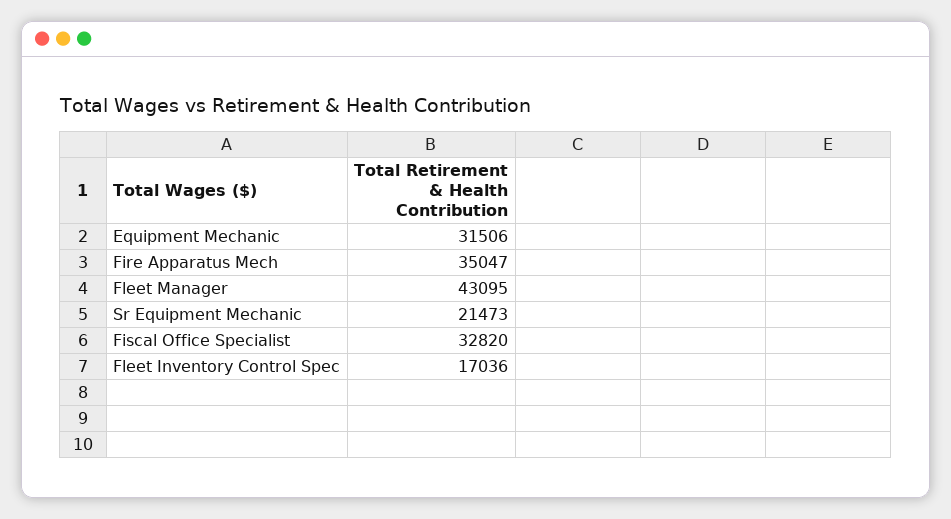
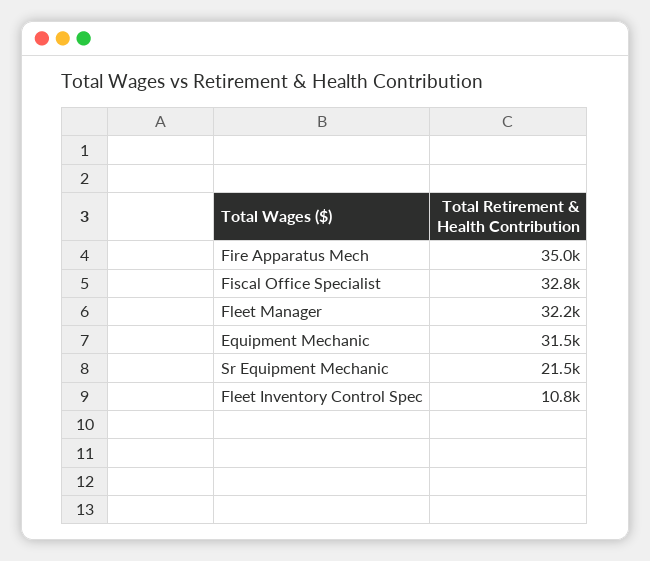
Fleet Manager: 43095 -> 32200
Fleet Inventory Control Spec: 17036 -> 10800

